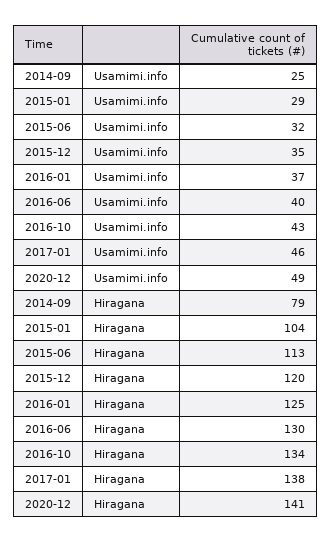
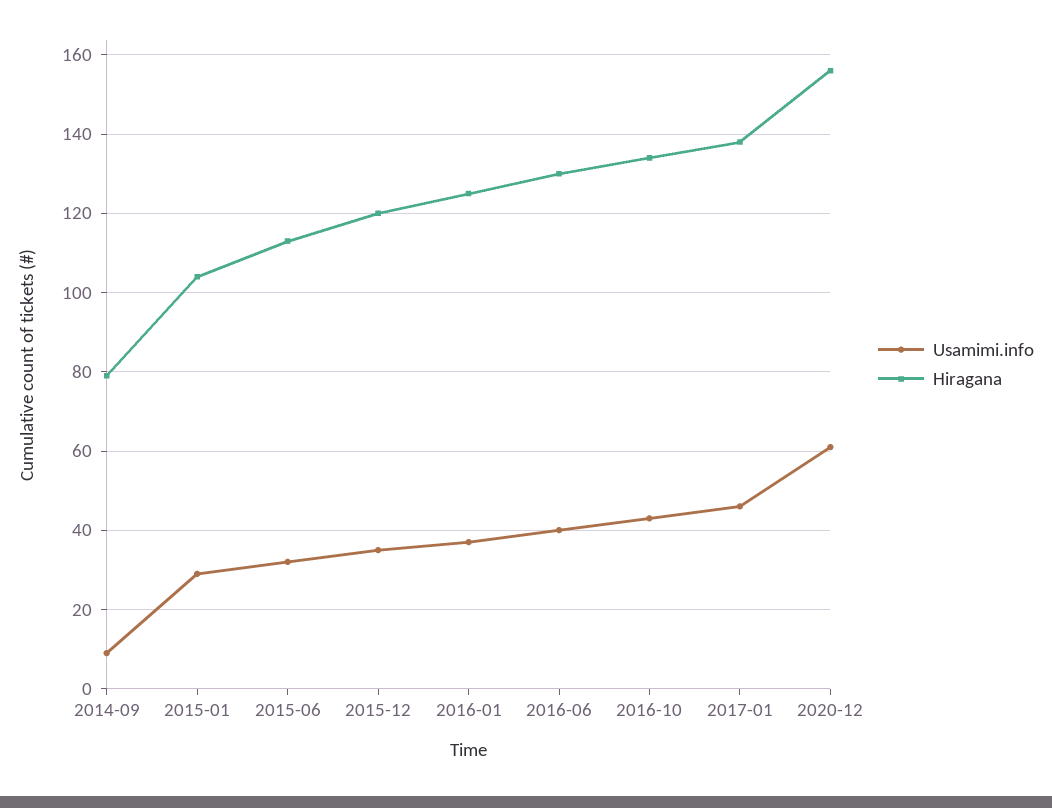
Usamimi.info, 2014-09: 25 -> 10
Usamimi.info, 2020-12: 49 -> 60
Hiragana, 2020-12: 141 -> 155

